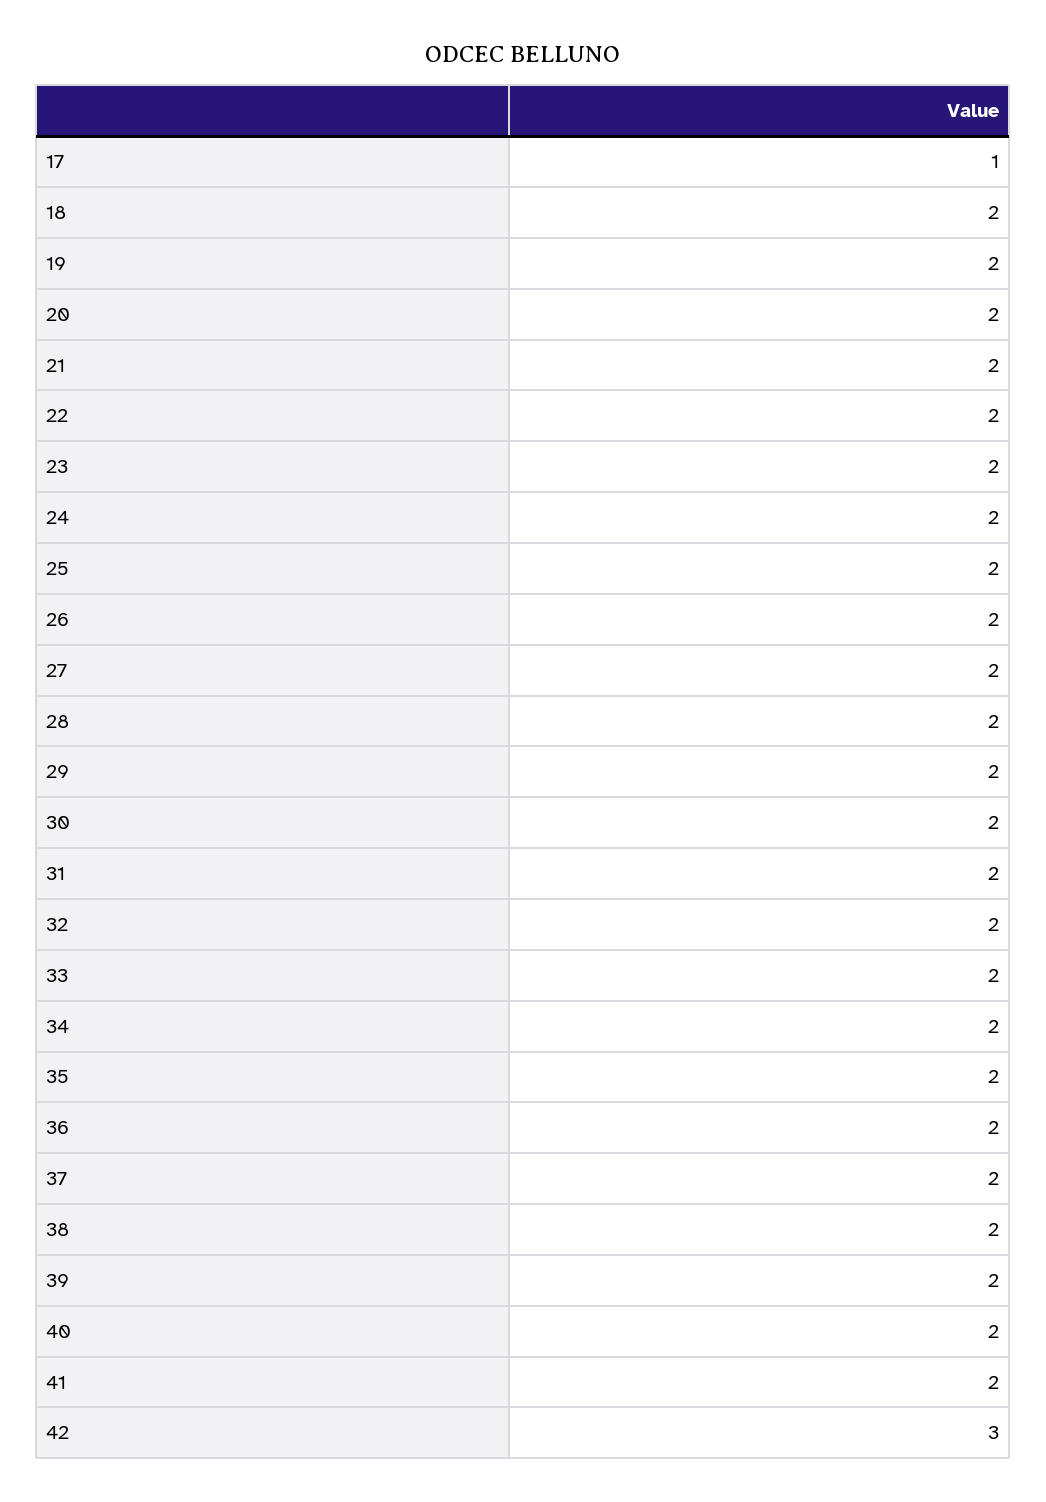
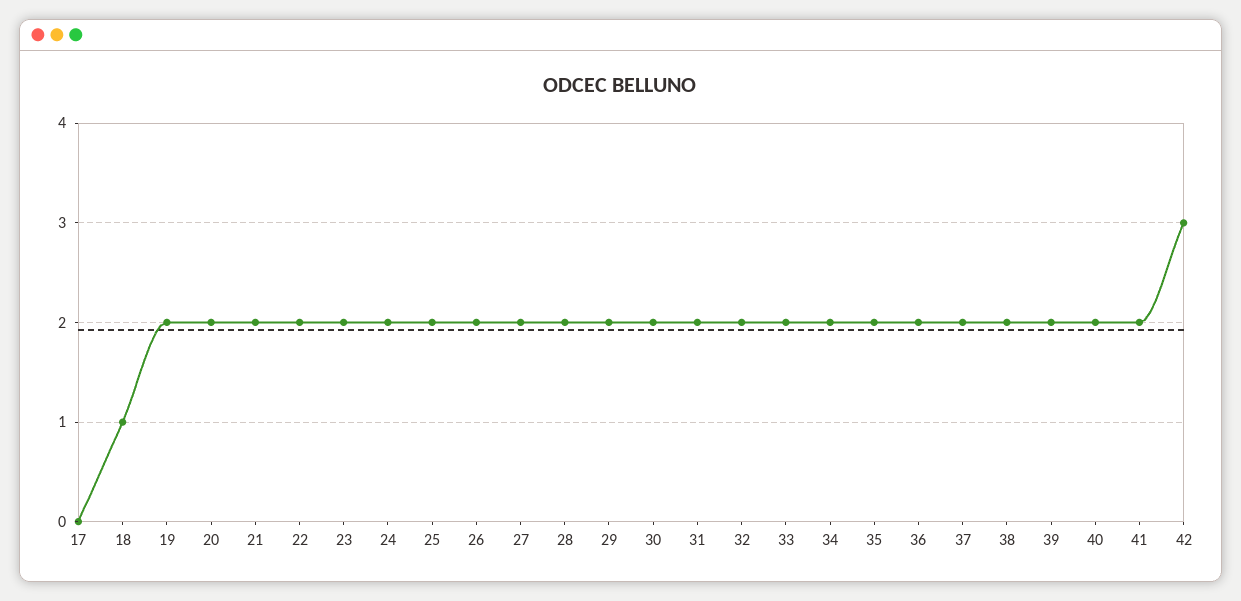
17: 1 -> 0
18: 2 -> 1

